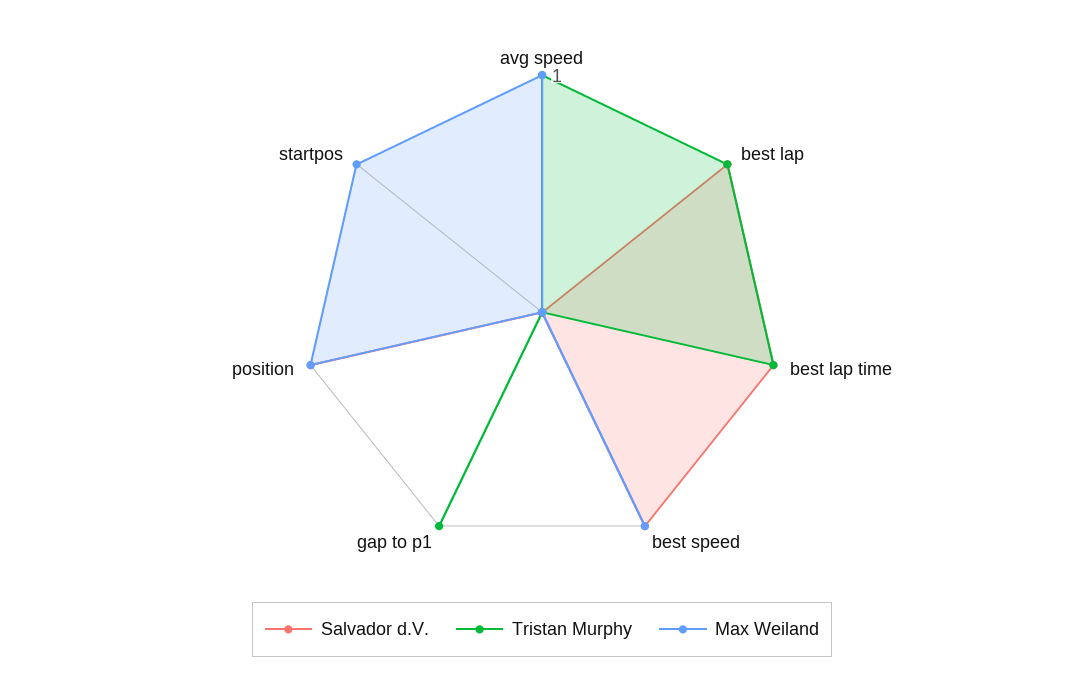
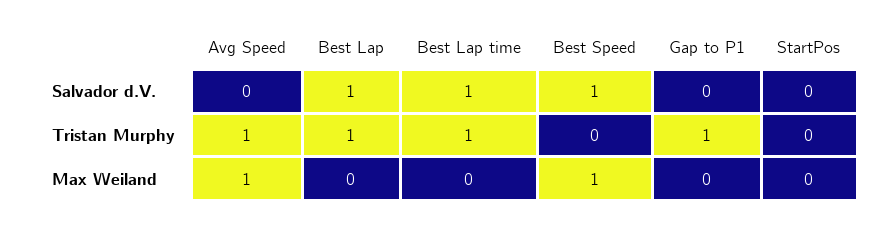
Salvador d.V., position: 1 -> none
Tristan Murphy, position: 0 -> none
Max Weiland, position: 1 -> none
Max Weiland, startpos: 1 -> 0

